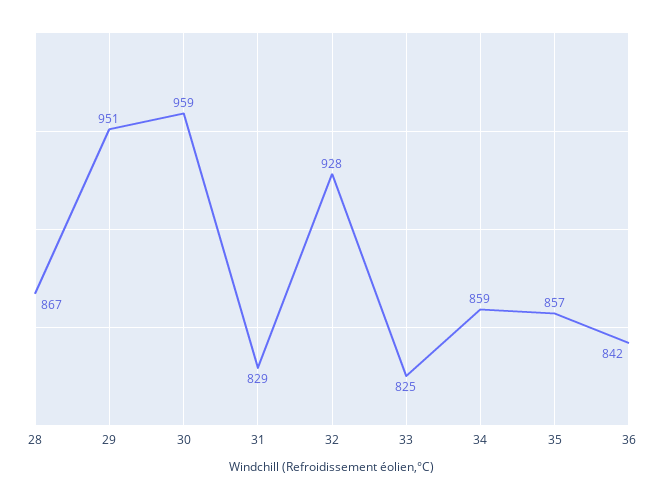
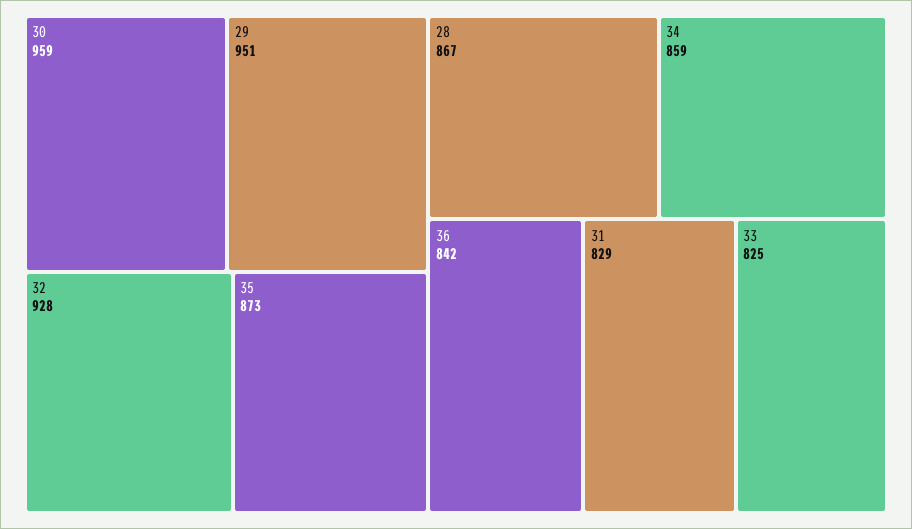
35: 857 -> 873

